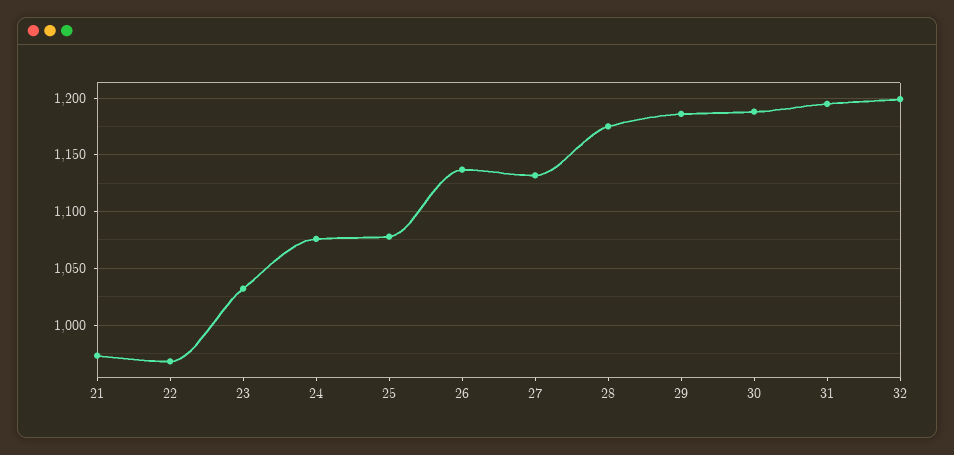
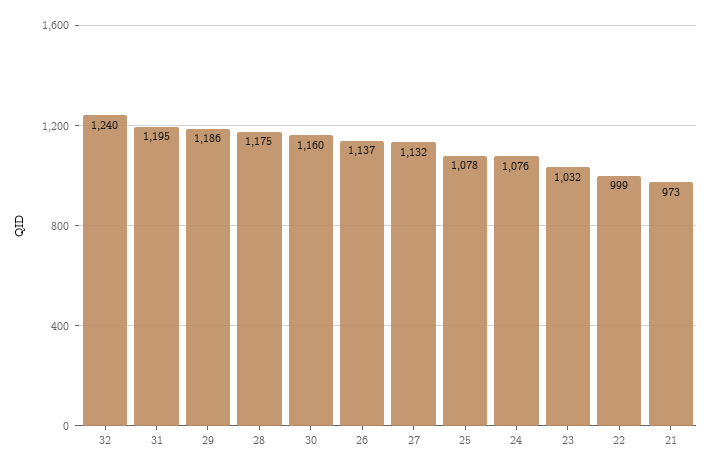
22: 970 -> 999
30: 1190 -> 1160
32: 1200 -> 1240

